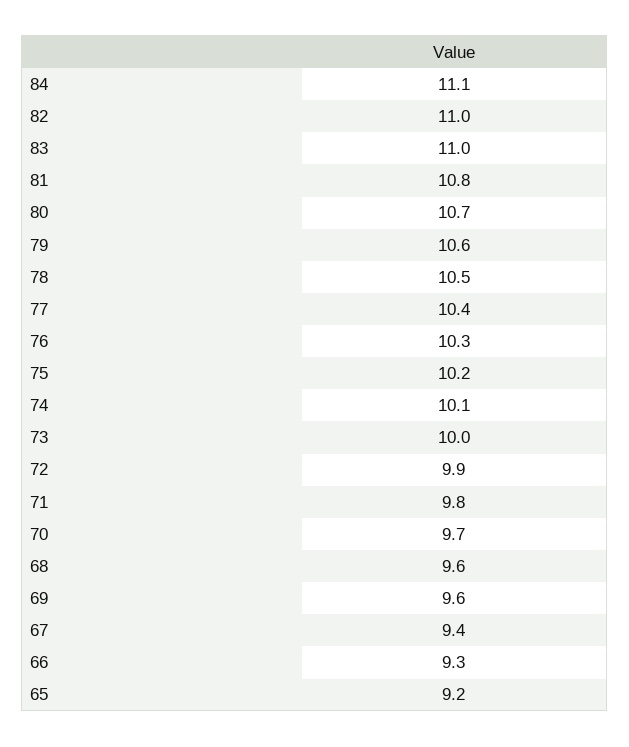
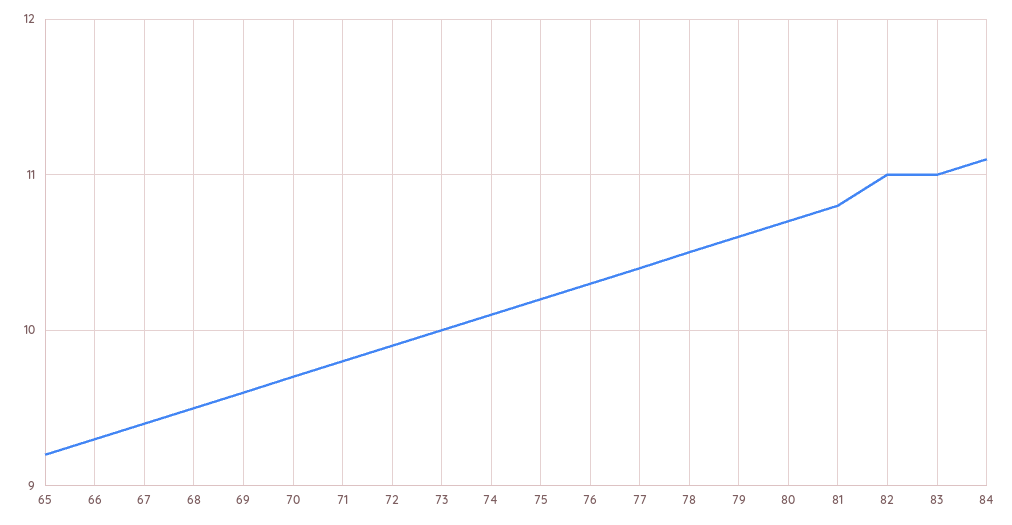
68: 9.6 -> 9.5

